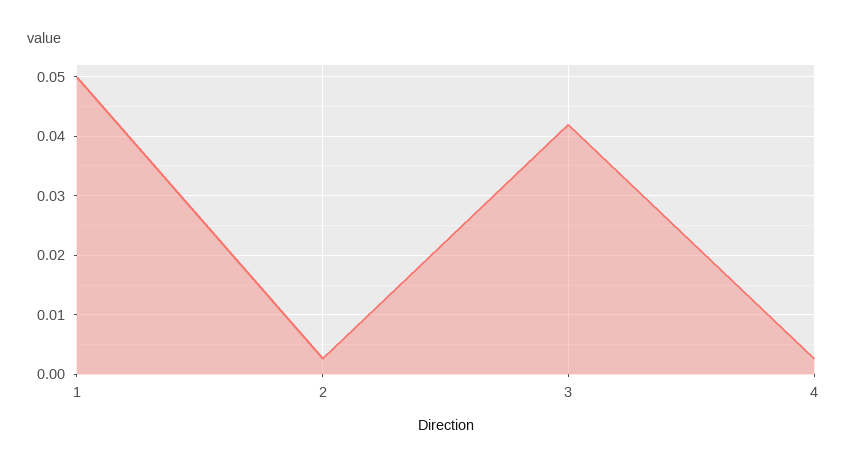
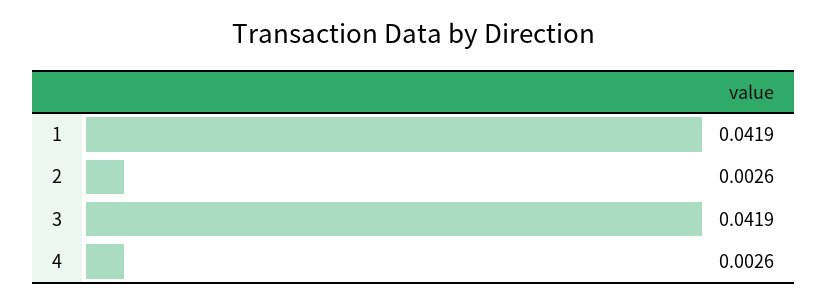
1: 0.05 -> 0.0419

